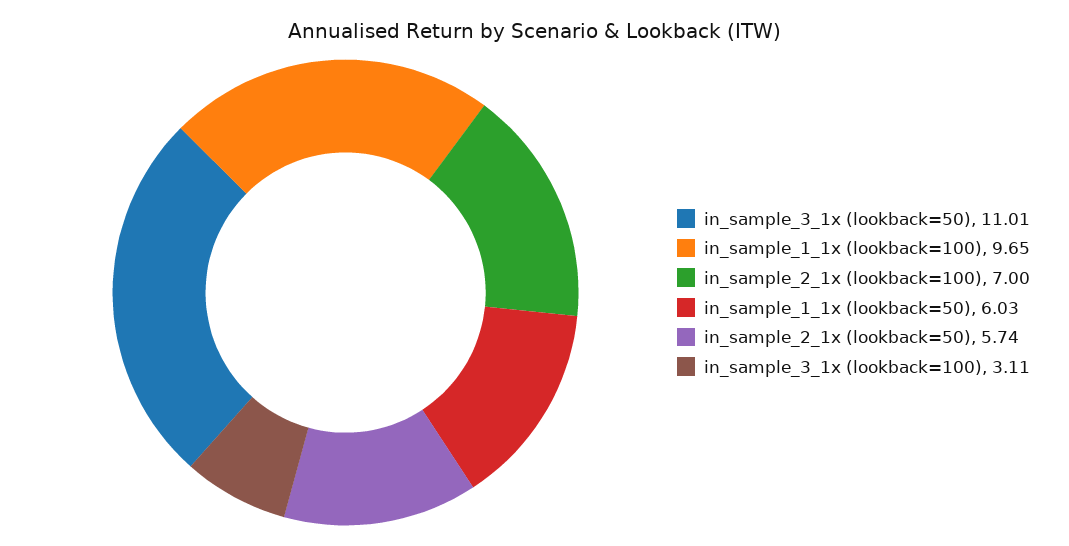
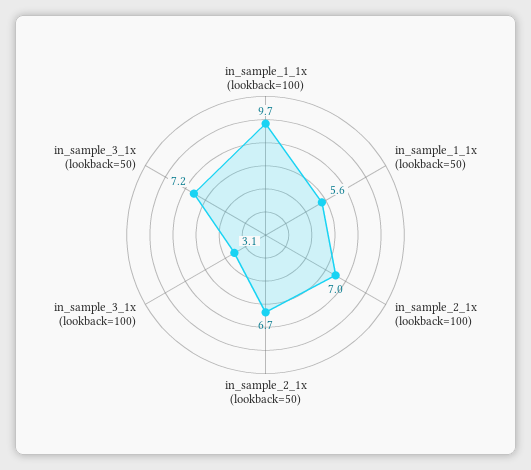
in_sample_3_1x (lookback=50): 11.01 -> 7.2
in_sample_1_1x (lookback=50): 6.03 -> 5.6
in_sample_2_1x (lookback=50): 5.74 -> 6.7

